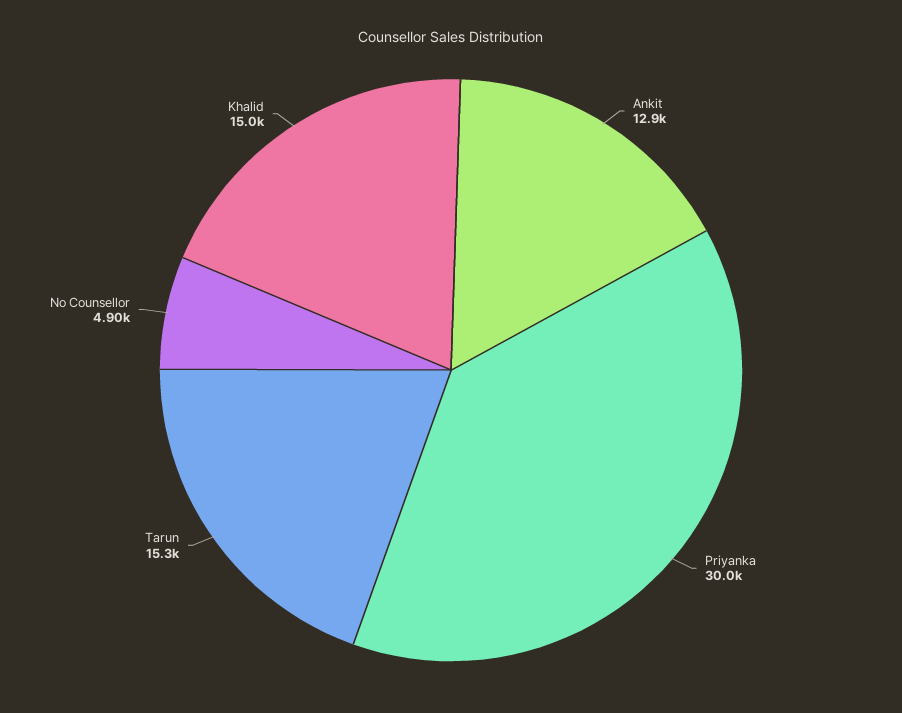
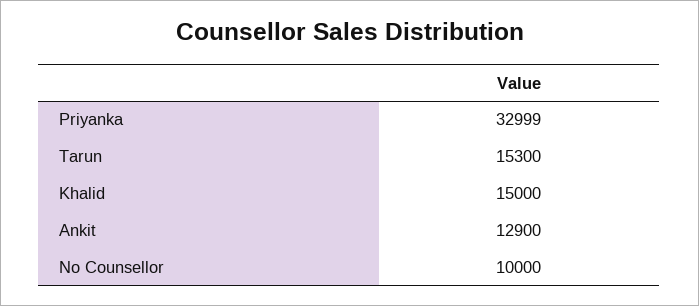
Priyanka: 30000 -> 32999
No Counsellor: 4900 -> 10000

